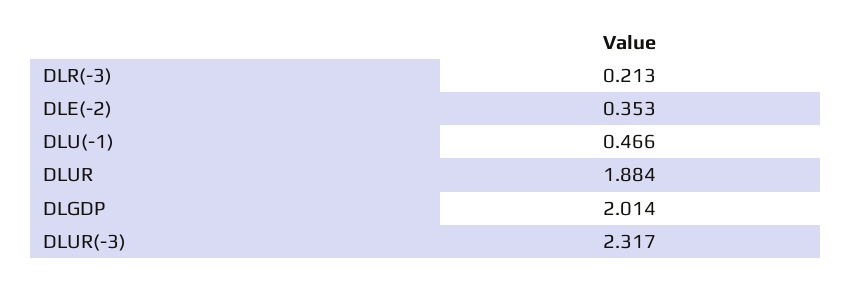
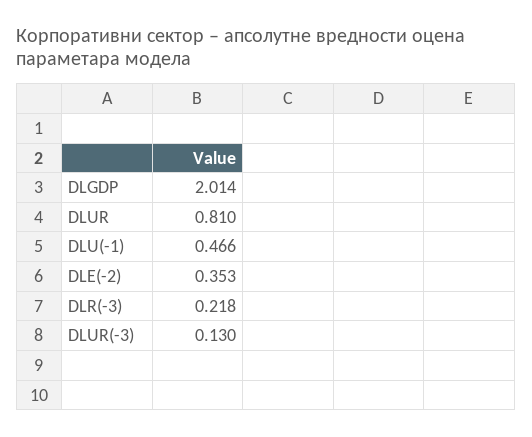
DLR(-3): 0.213 -> 0.218
DLUR: 1.884 -> 0.81
DLUR(-3): 2.317 -> 0.13

